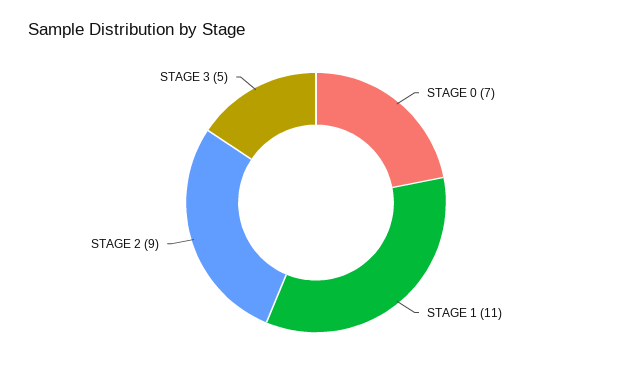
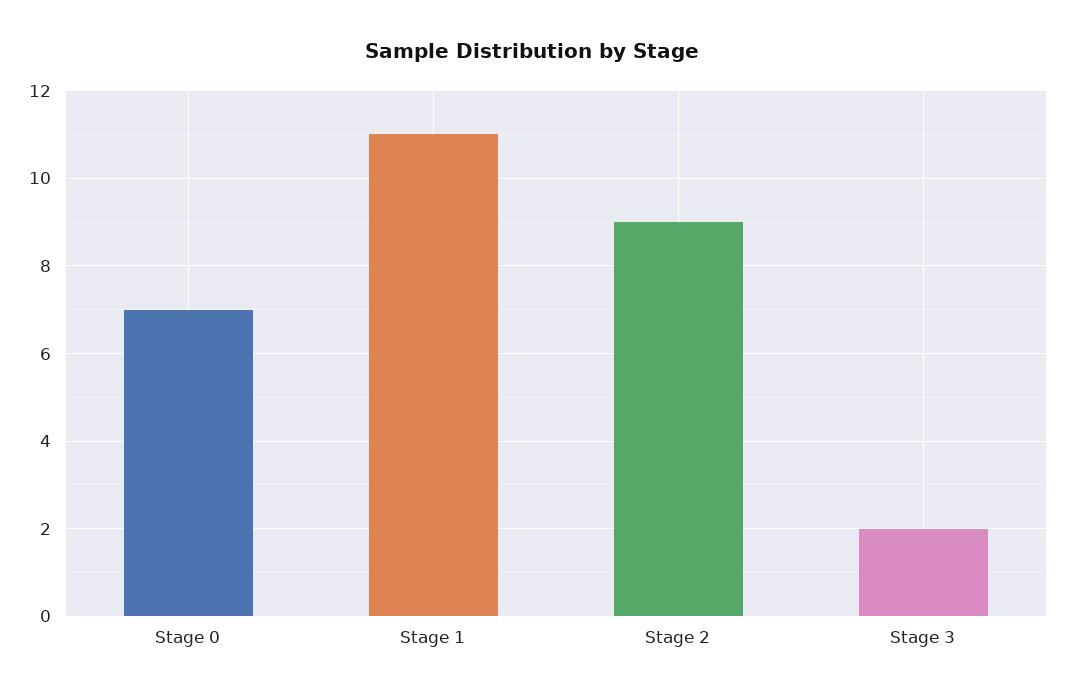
STAGE 3: 5 -> 2

